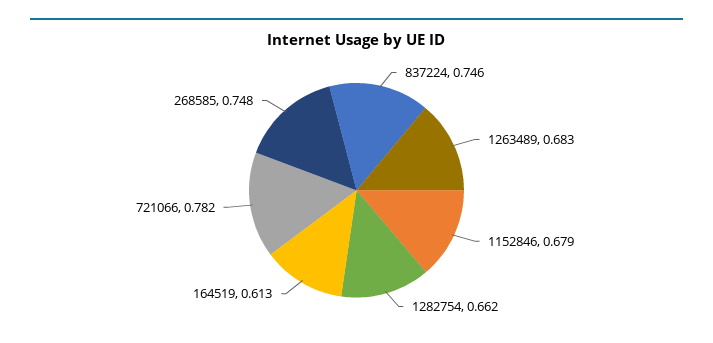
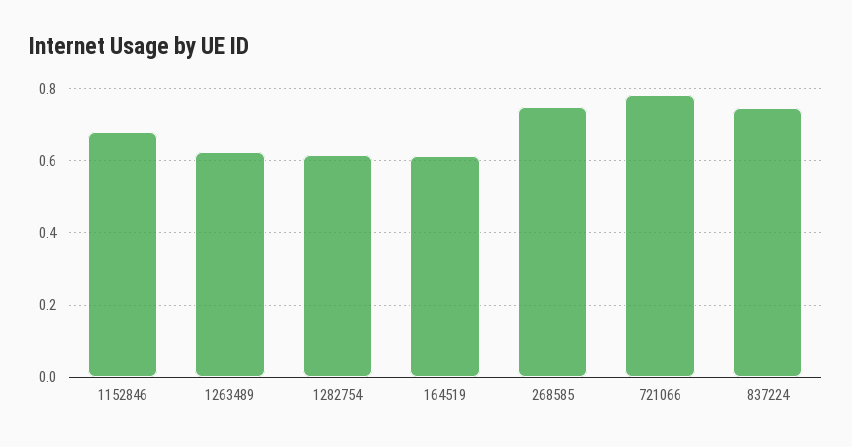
1263489: 0.683 -> 0.62
1282754: 0.662 -> 0.62

